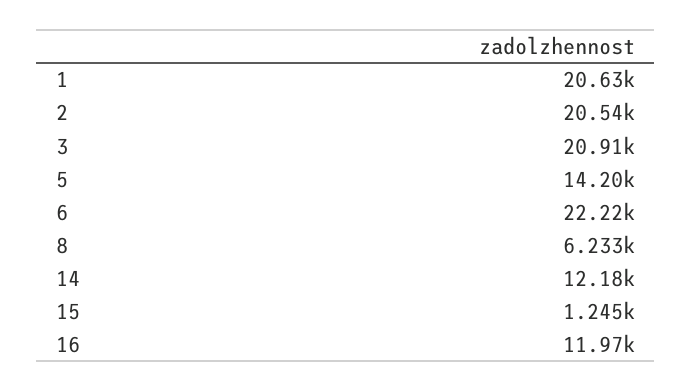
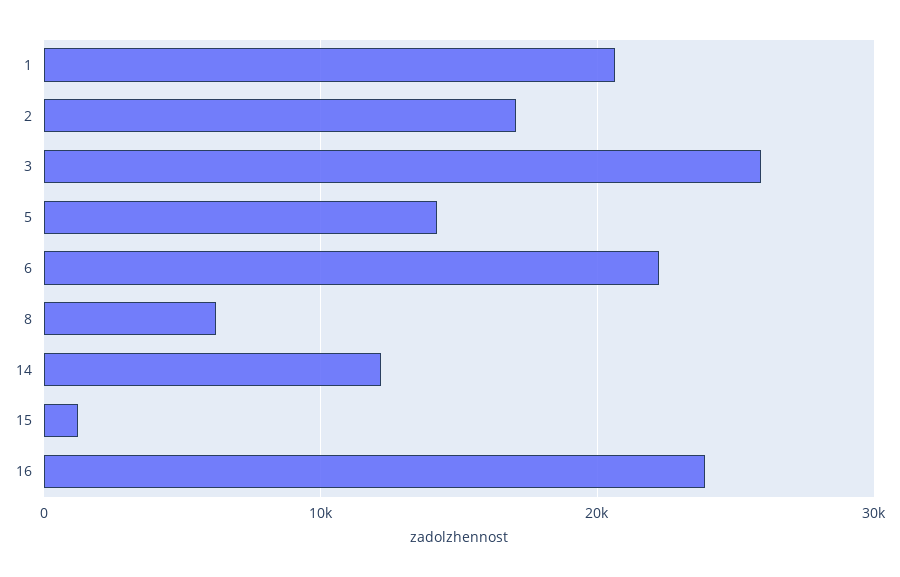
2: 20540 -> 17000
3: 20910 -> 26000
16: 11970 -> 24000

